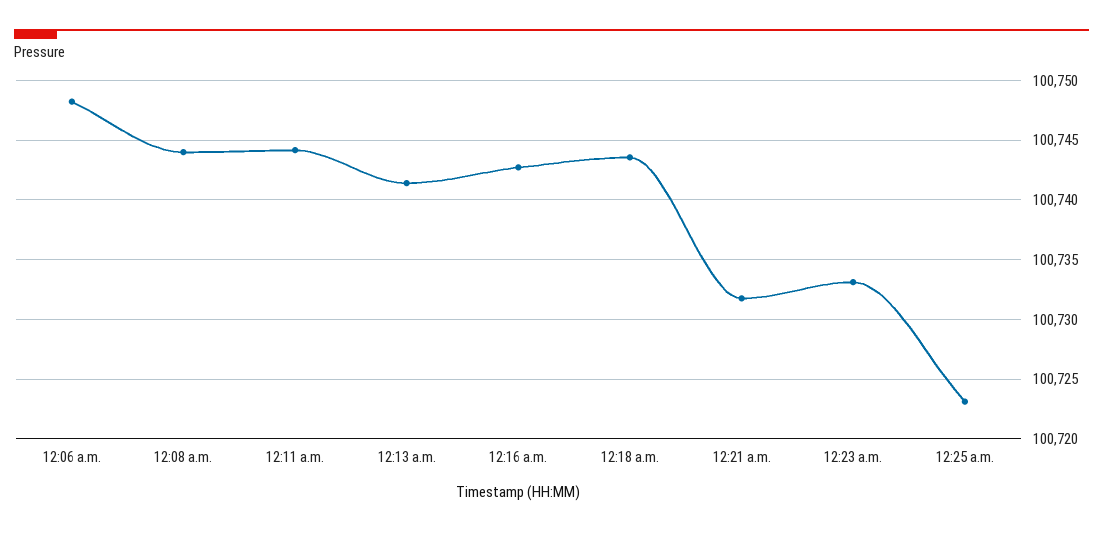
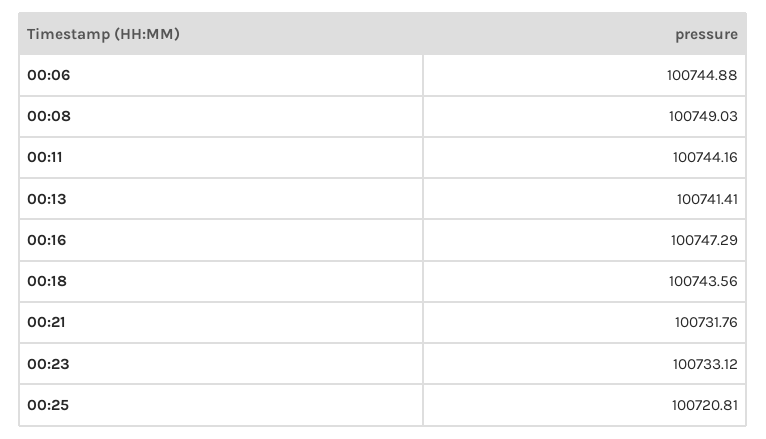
12:06 a.m.: 100748 -> 100744.88
12:08 a.m.: 100744 -> 100749.03
12:16 a.m.: 100743 -> 100747.29
12:25 a.m.: 100723 -> 100720.81

